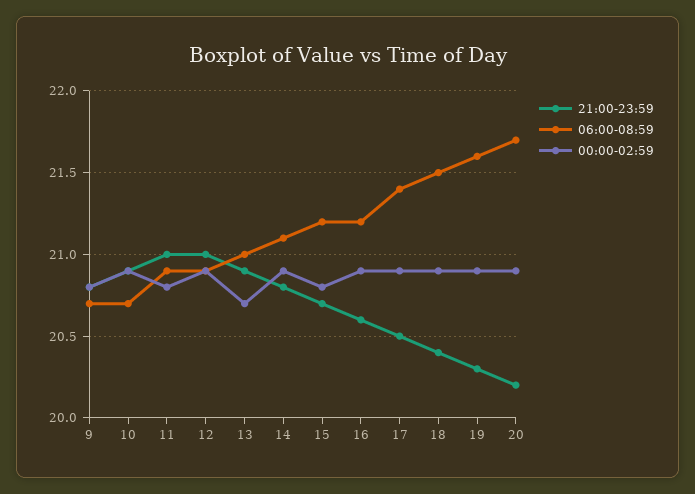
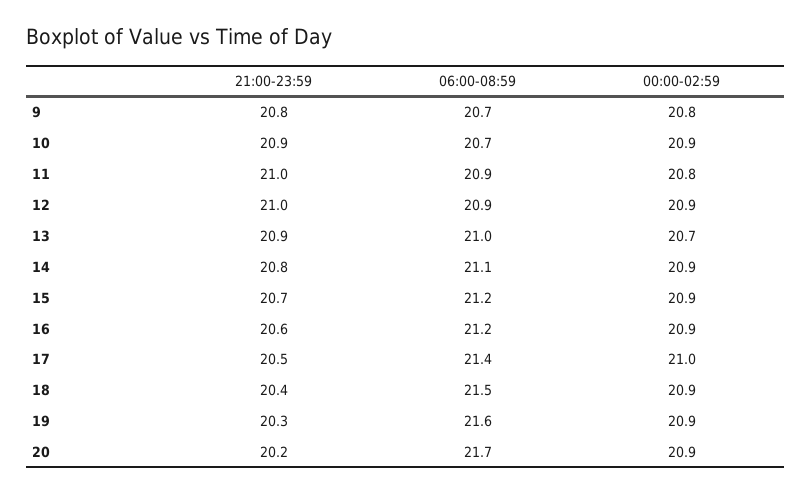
00:00-02:59, 15: 20.8 -> 20.9
00:00-02:59, 17: 20.9 -> 21

